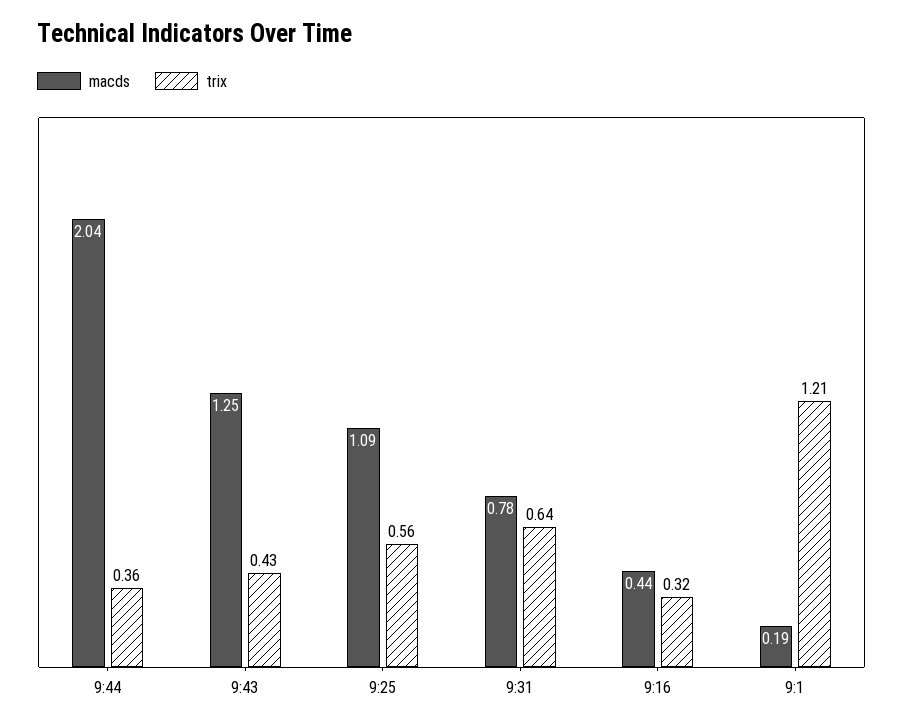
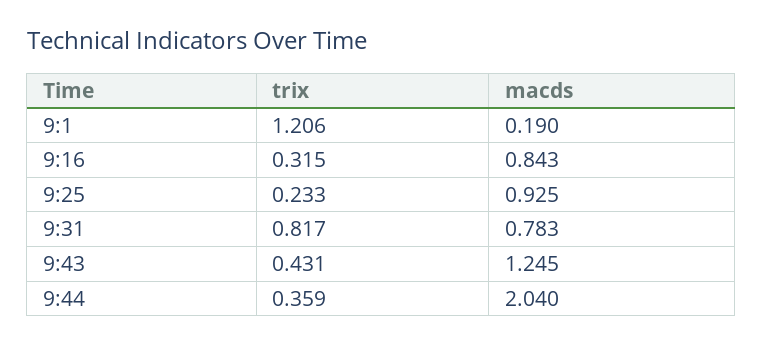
macds, 9:25: 1.09 -> 0.925
trix, 9:25: 0.56 -> 0.233
trix, 9:31: 0.64 -> 0.817
macds, 9:16: 0.44 -> 0.843

